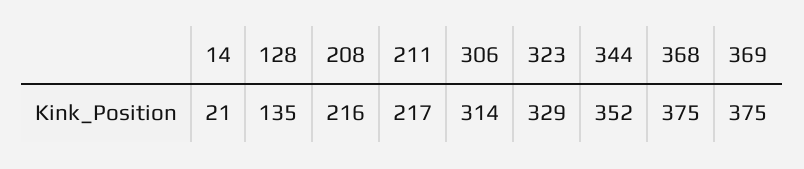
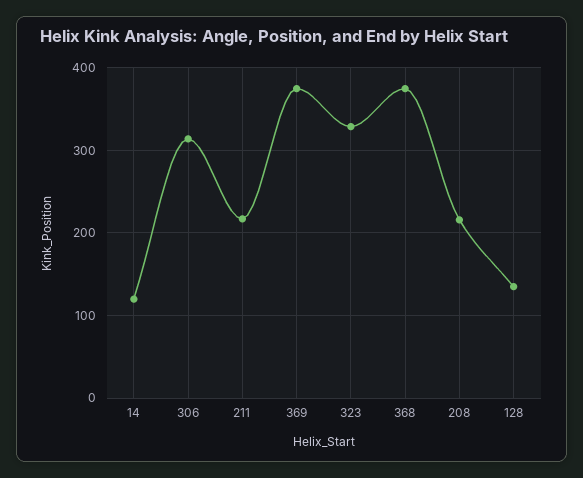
14: 21 -> 120
344: 352 -> none

